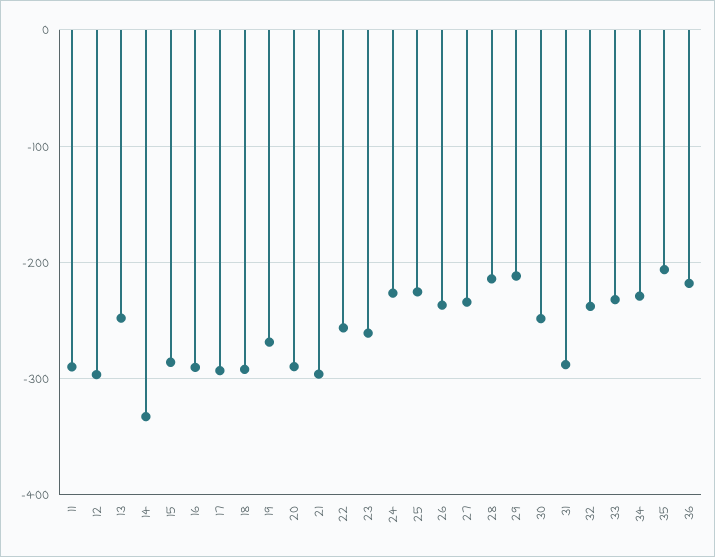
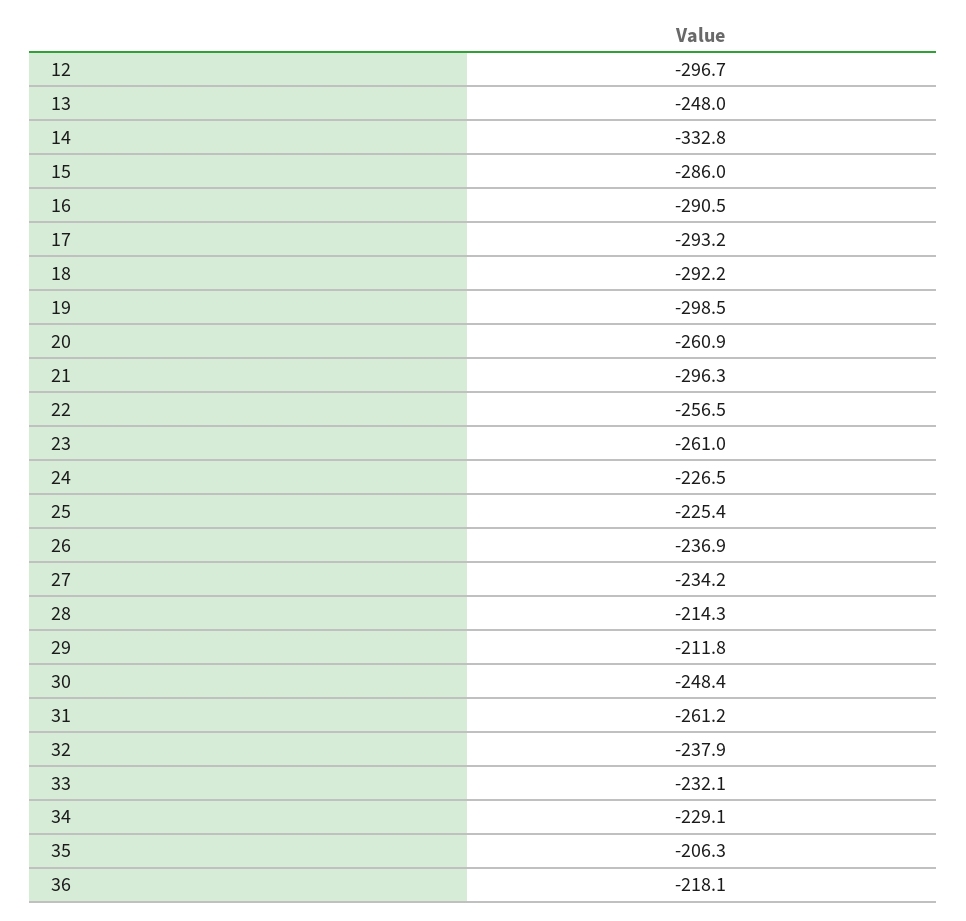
11: -290 -> none
19: -270 -> -298.5
20: -290 -> -260.9
31: -290 -> -261.2

